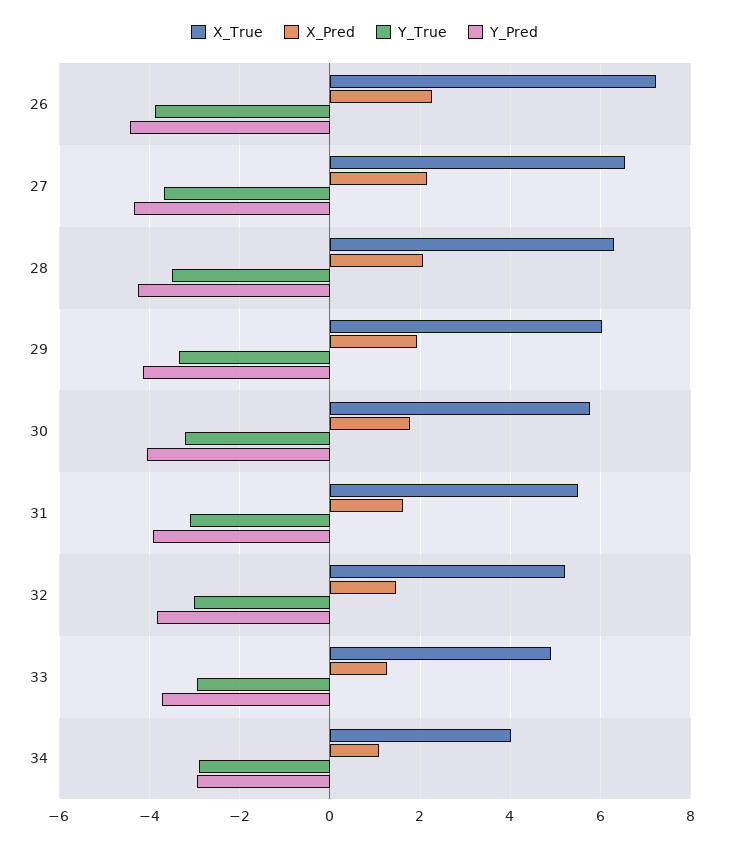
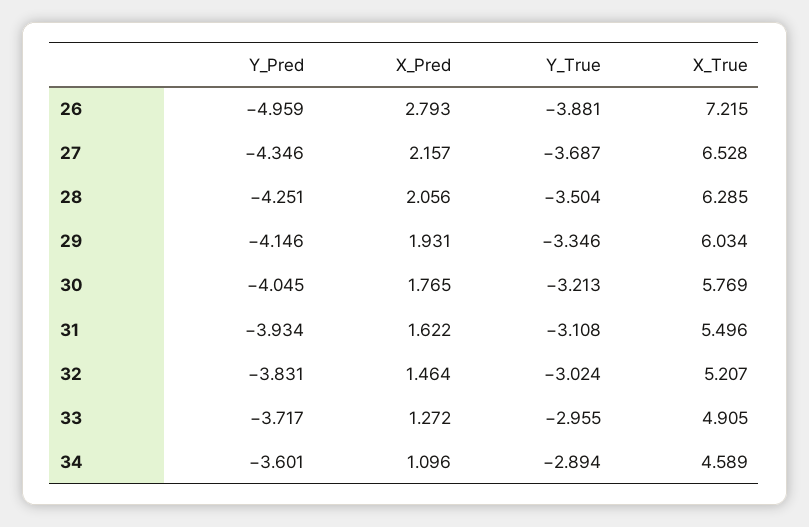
X_Pred, 26: 2.2 -> 2.793
Y_Pred, 26: -4.4 -> -4.959
X_True, 34: 4 -> 4.589
Y_Pred, 34: -3 -> -3.601

